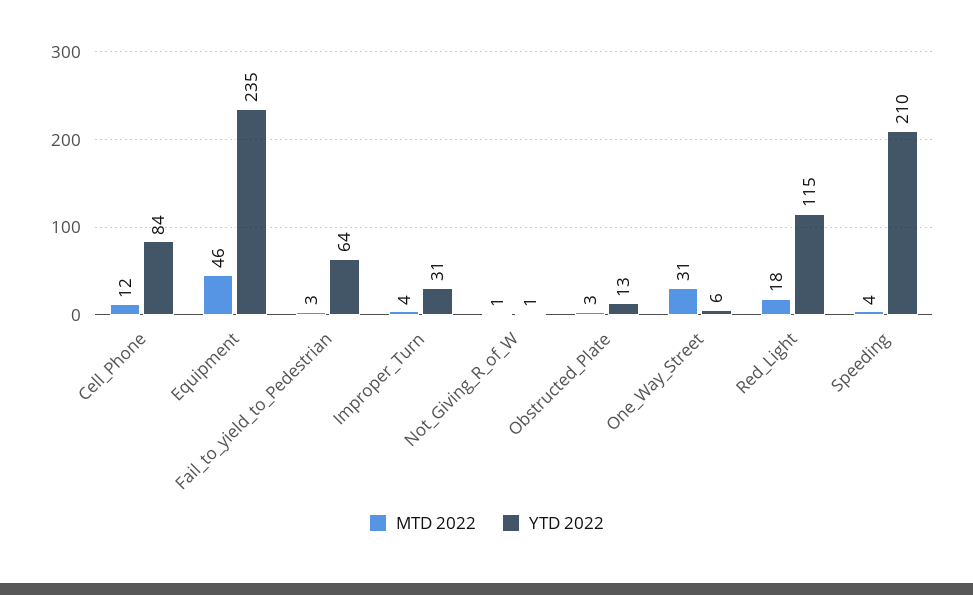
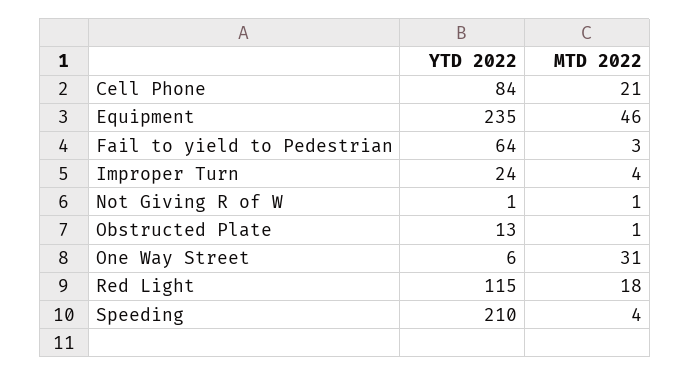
MTD 2022, Cell_Phone: 12 -> 21
YTD 2022, Improper_Turn: 31 -> 24
MTD 2022, Obstructed_Plate: 3 -> 1

